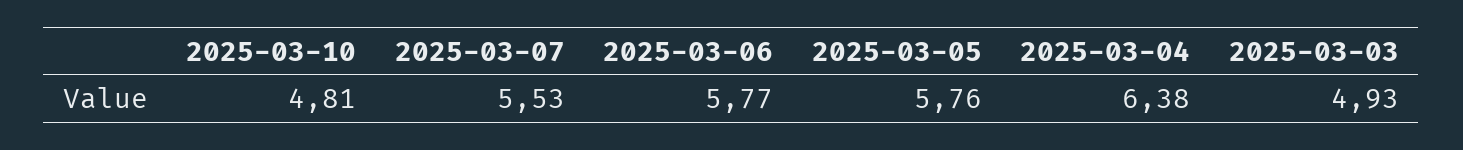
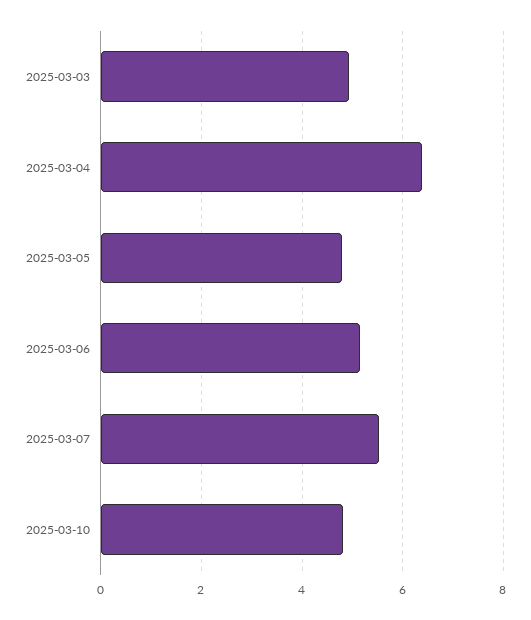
2025-03-06: 5.77 -> 5.2
2025-03-05: 5.76 -> 4.8

